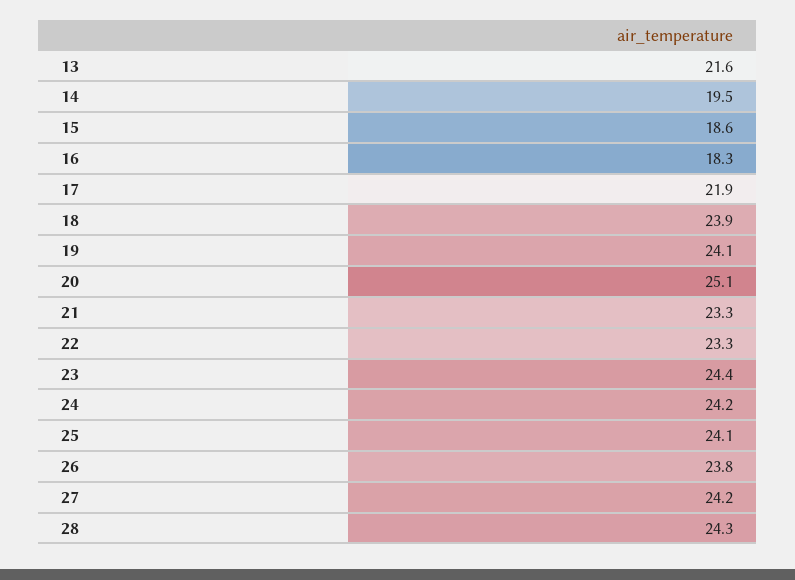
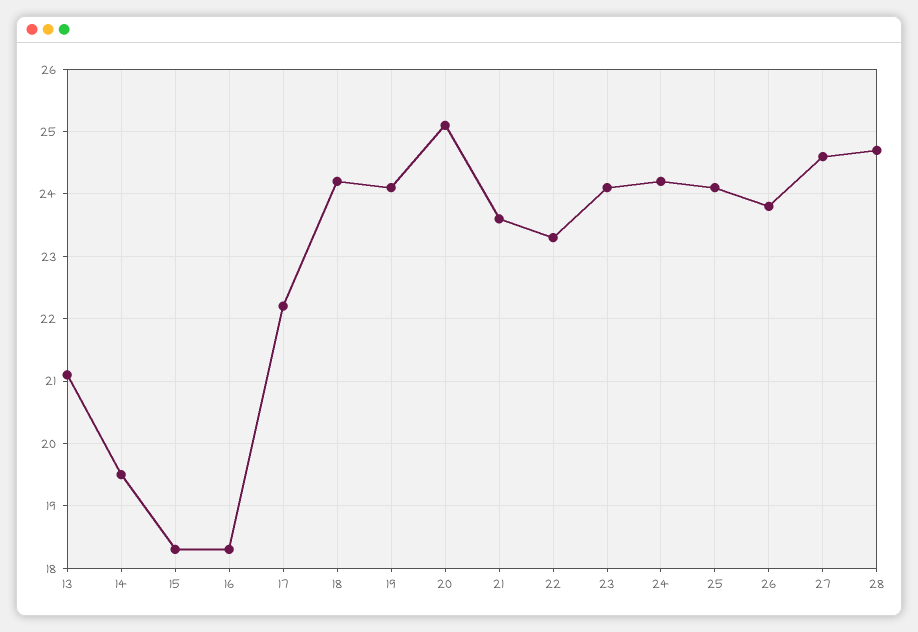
13: 21.6 -> 21.1
15: 18.6 -> 18.3
17: 21.9 -> 22.2
18: 23.9 -> 24.2
21: 23.3 -> 23.6
23: 24.4 -> 24.1
27: 24.2 -> 24.6
28: 24.3 -> 24.7

